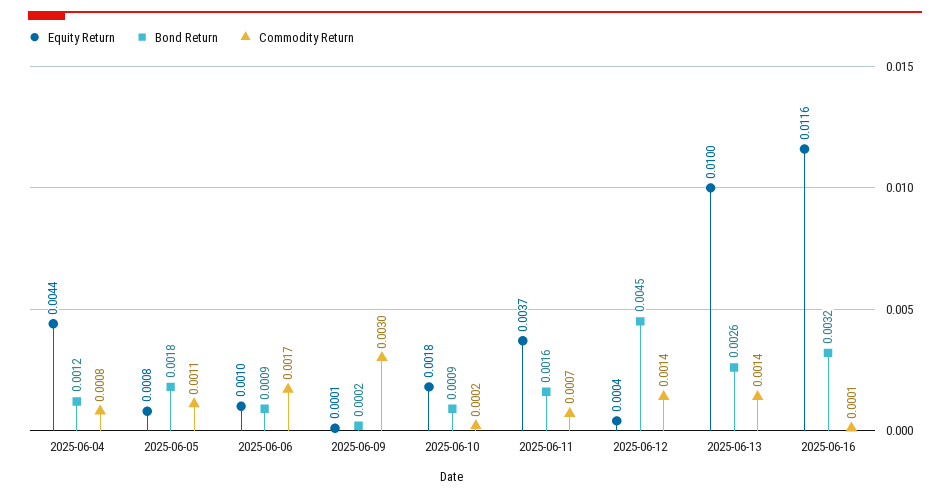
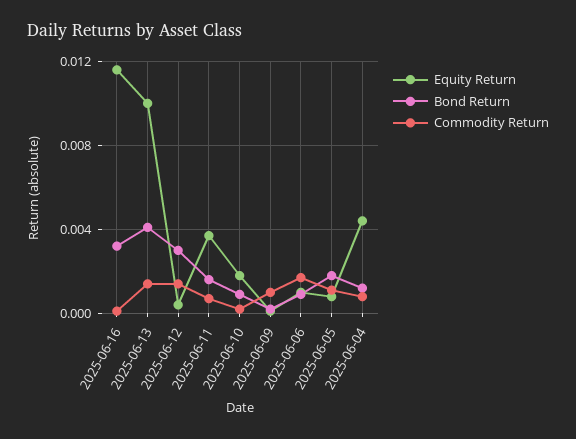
Commodity Return, 2025-06-09: 0.003 -> 0.001
Bond Return, 2025-06-12: 0.0045 -> 0.003
Bond Return, 2025-06-13: 0.0026 -> 0.004

